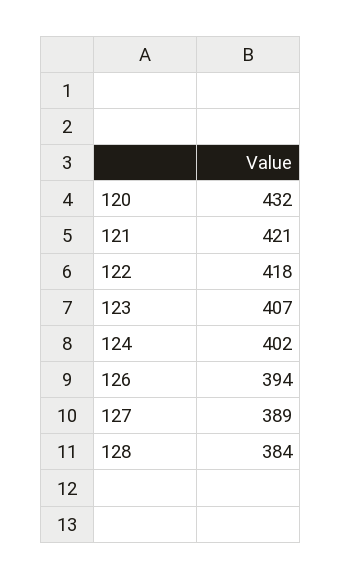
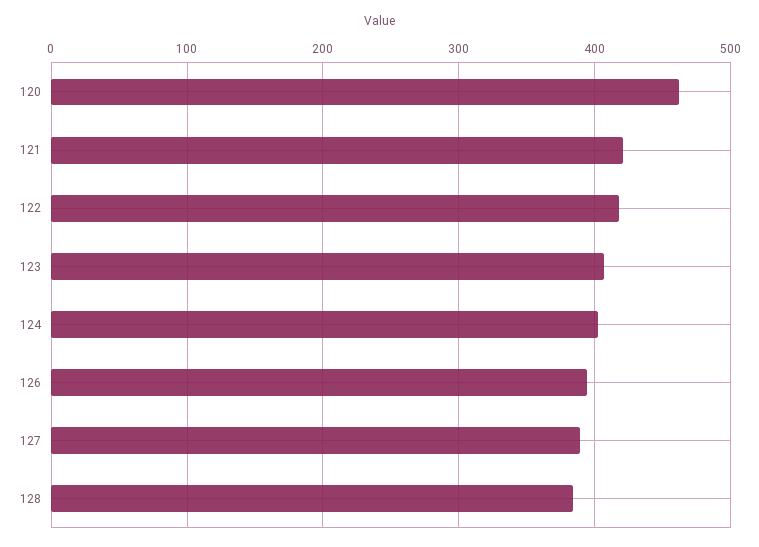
120: 432 -> 460

